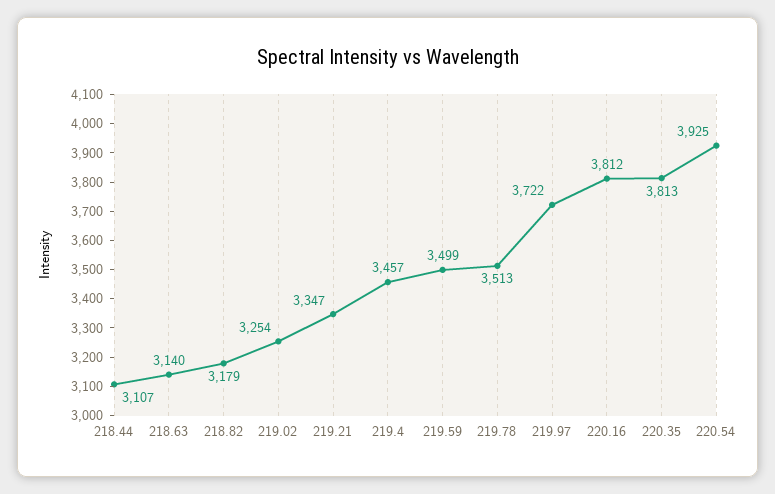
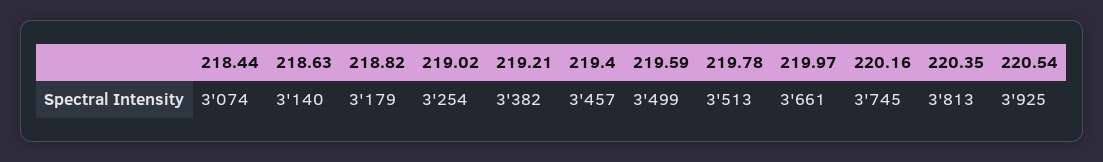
218.44: 3107 -> 3074
219.21: 3347 -> 3382
219.97: 3722 -> 3661
220.16: 3812 -> 3745

